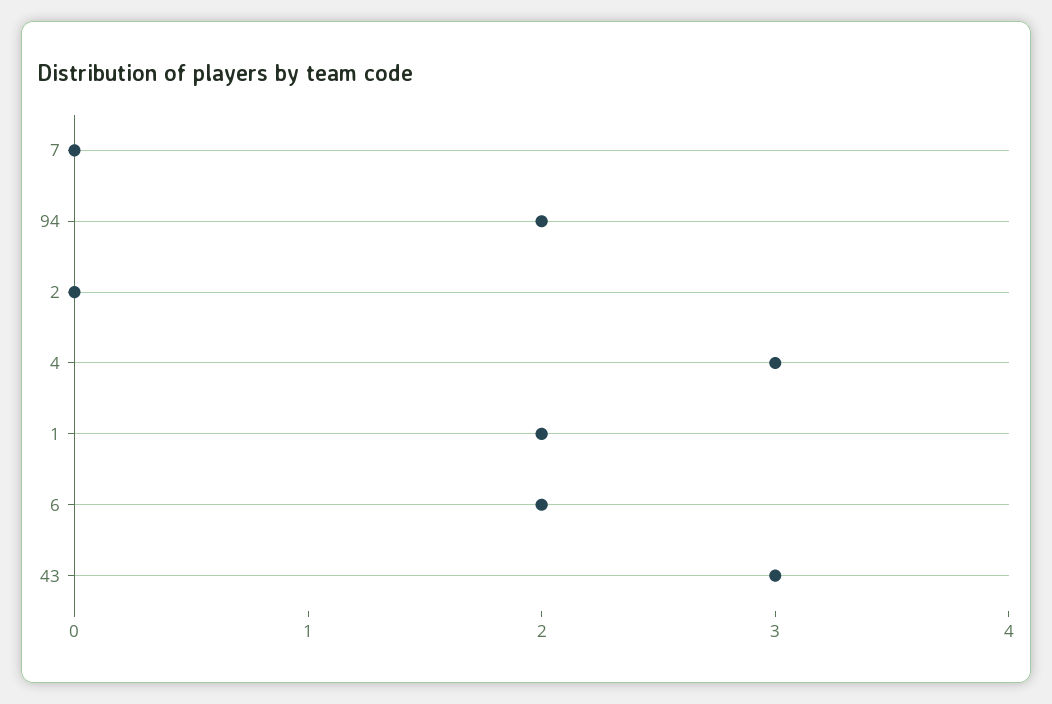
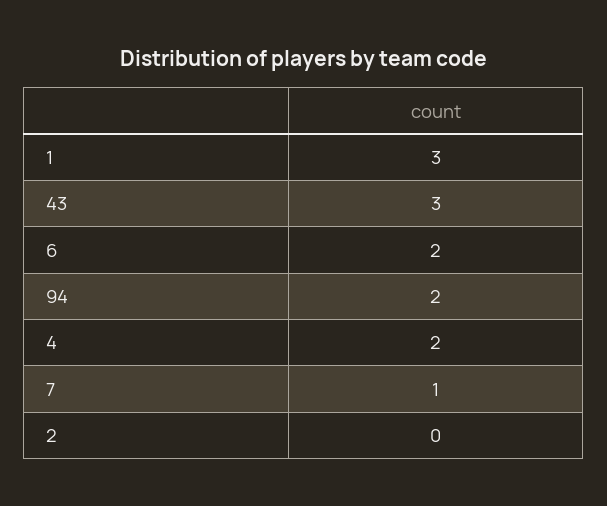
7: 0 -> 1
4: 3 -> 2
1: 2 -> 3

